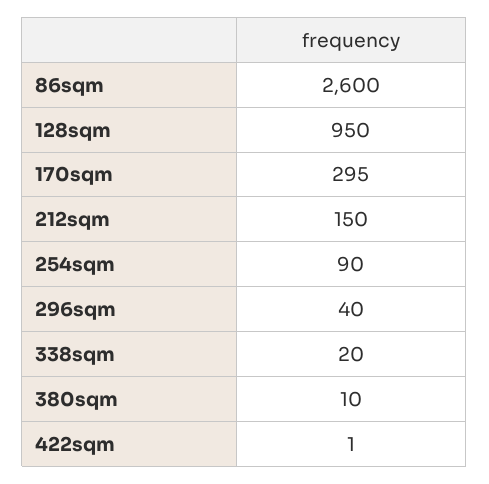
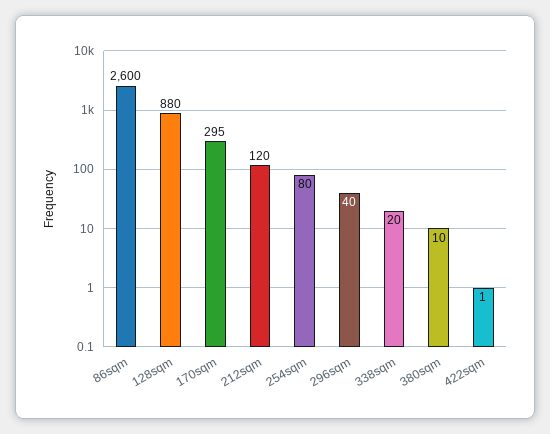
128sqm: 950 -> 880
212sqm: 150 -> 120
254sqm: 90 -> 80

